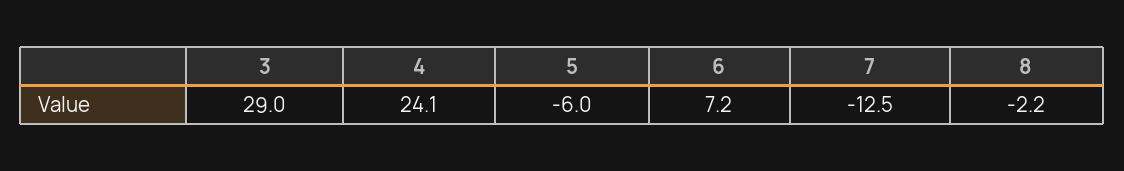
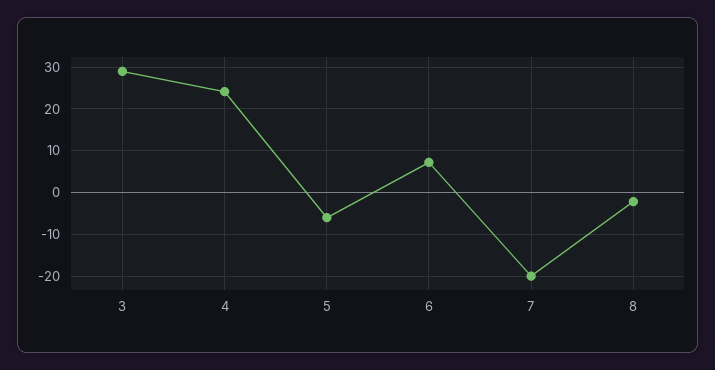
7: -12.5 -> -20

